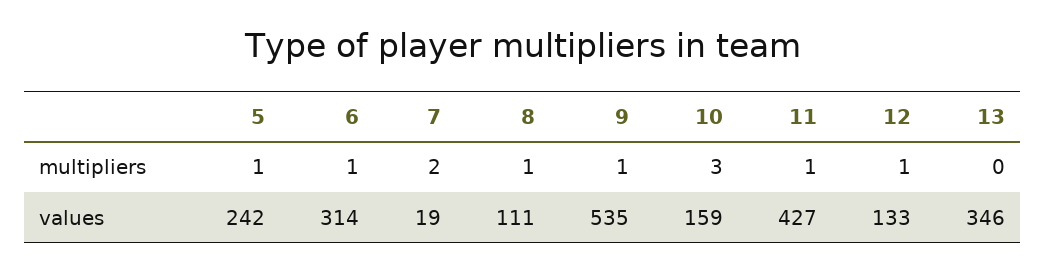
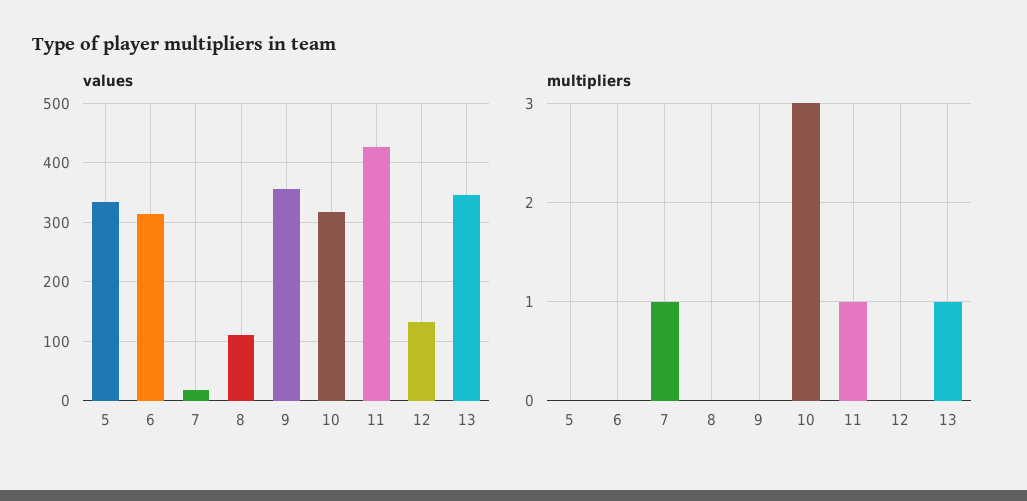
multipliers, 5: 1 -> 0
multipliers, 6: 1 -> 0
multipliers, 7: 2 -> 1
multipliers, 8: 1 -> 0
multipliers, 9: 1 -> 0
multipliers, 12: 1 -> 0
multipliers, 13: 0 -> 1
values, 5: 242 -> 340
values, 9: 535 -> 360
values, 10: 159 -> 320

